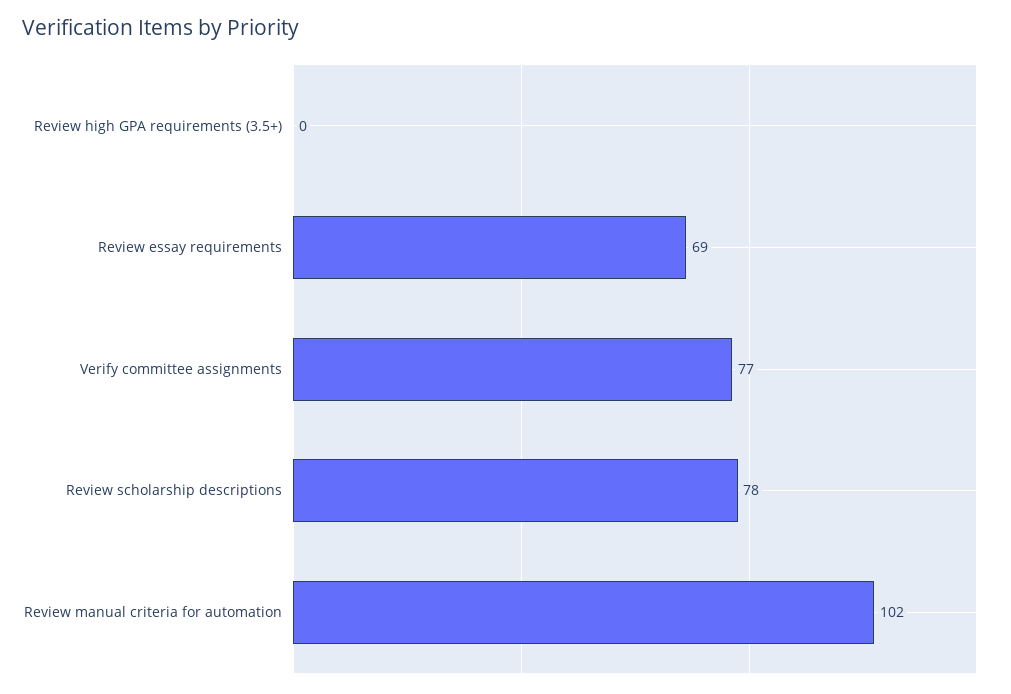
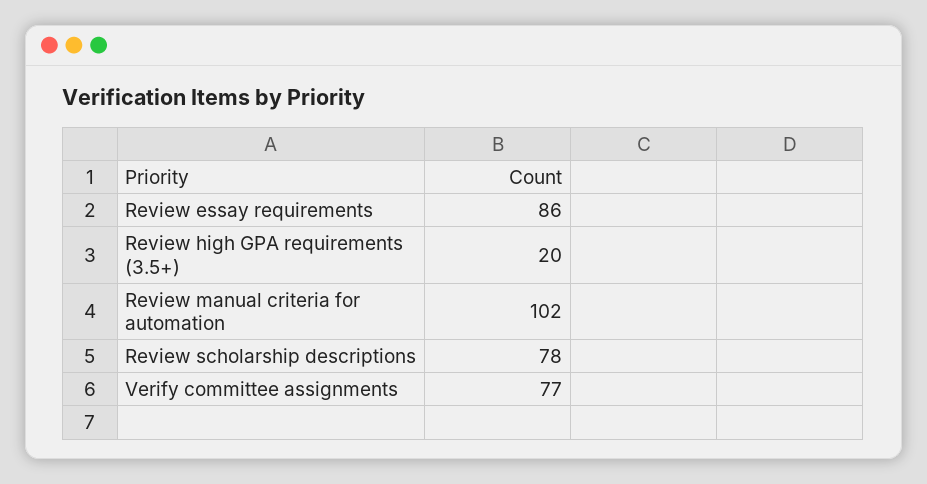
Review high GPA requirements (3.5+): 0 -> 20
Review essay requirements: 69 -> 86

